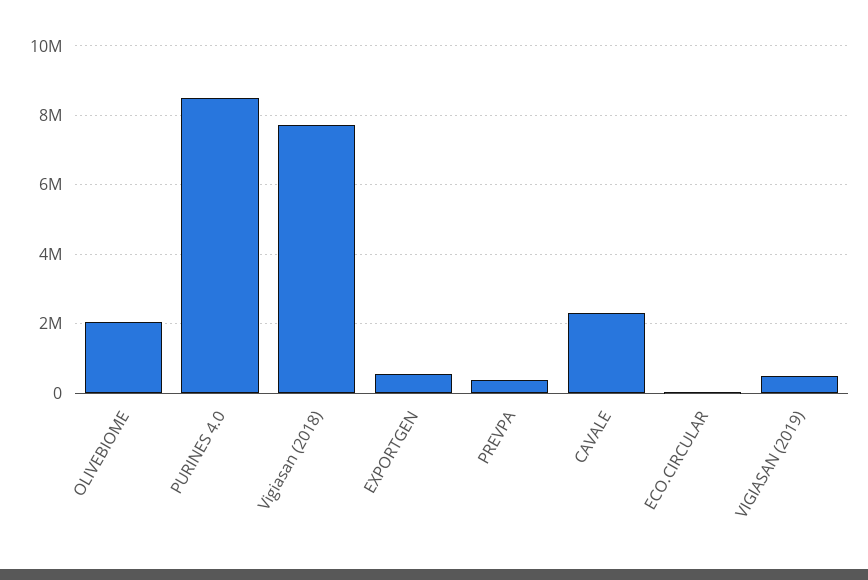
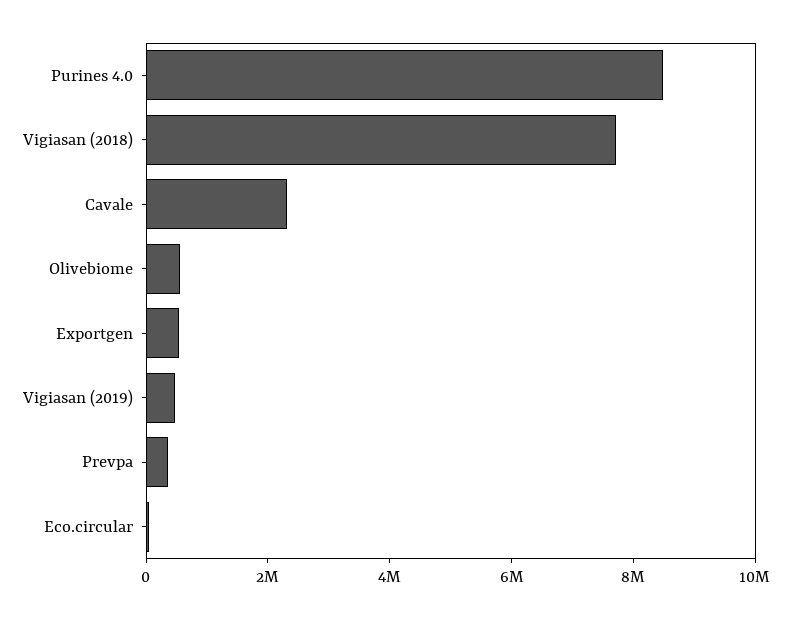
OLIVEBIOME: 2000000 -> 500000

